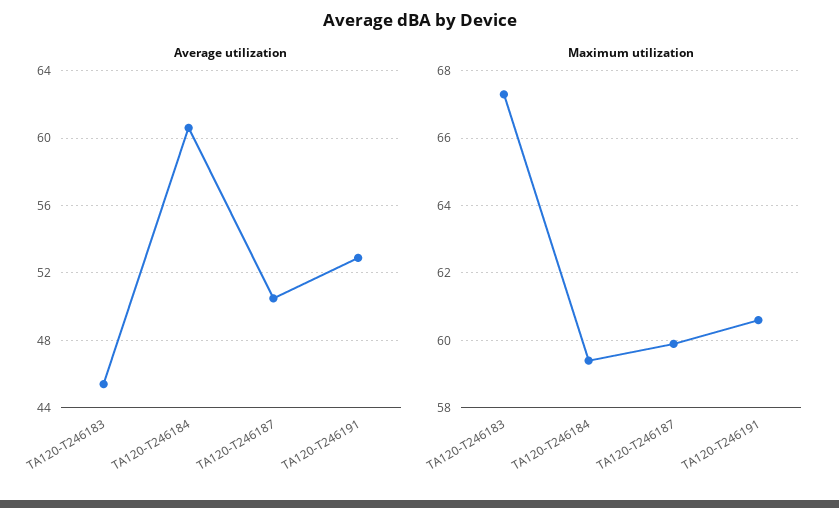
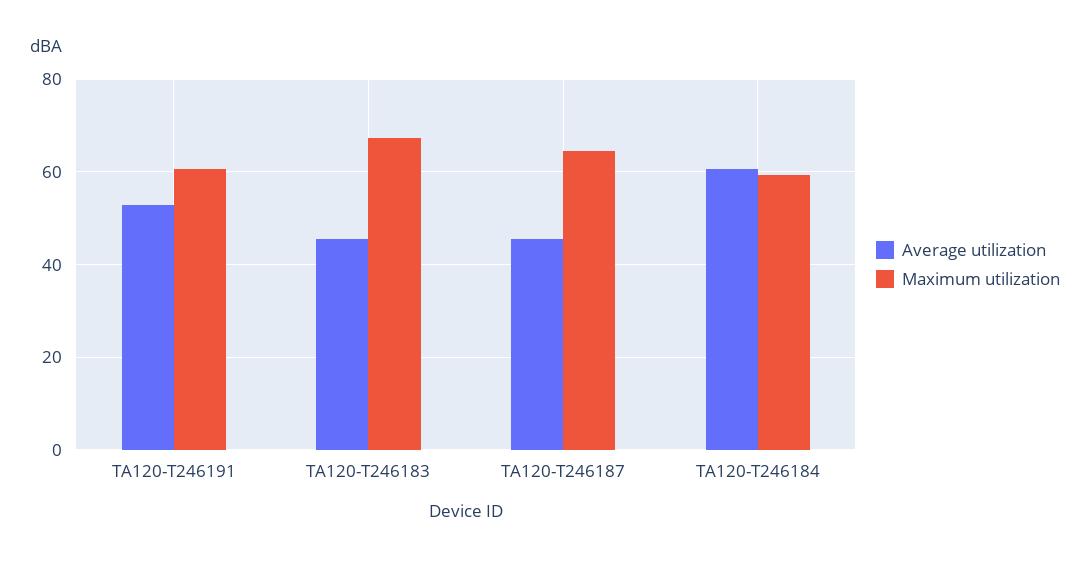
Average utilization, TA120-T246187: 50.5 -> 46
Maximum utilization, TA120-T246187: 60 -> 64

